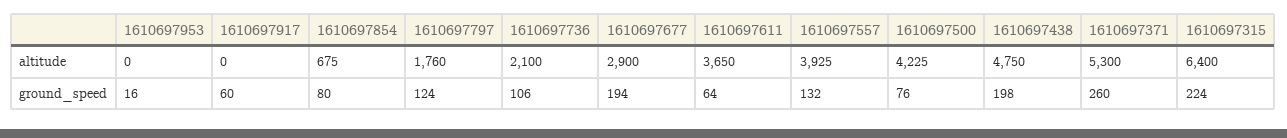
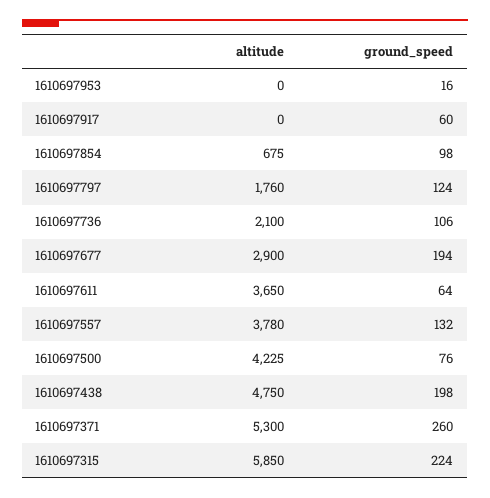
1610697557, altitude: 3925 -> 3780
1610697315, altitude: 6400 -> 5850
1610697854, ground_speed: 80 -> 98

